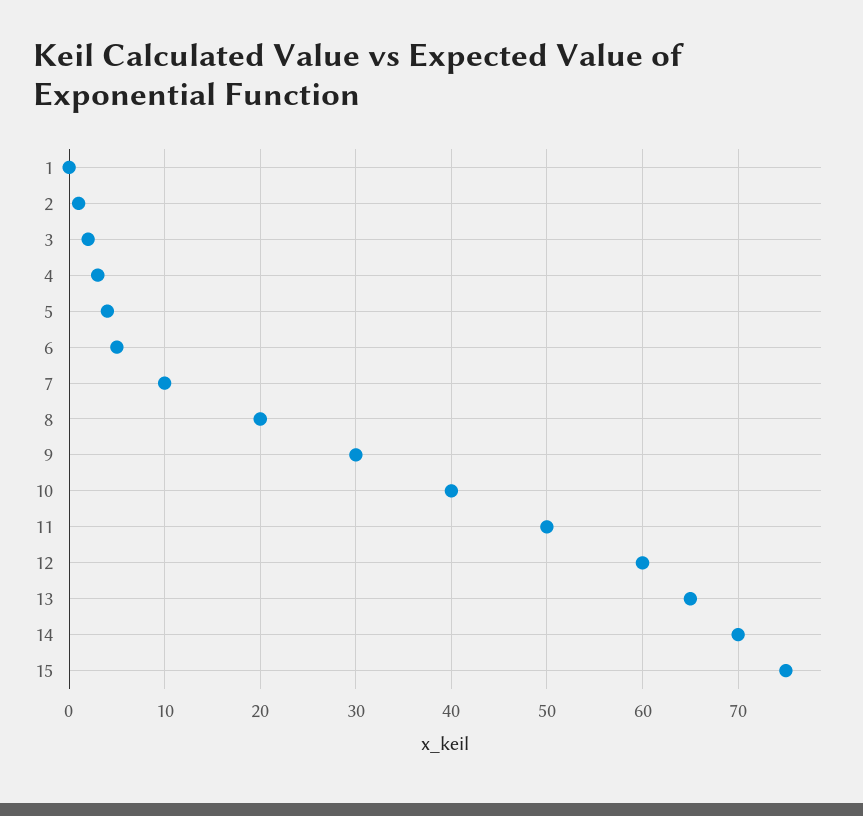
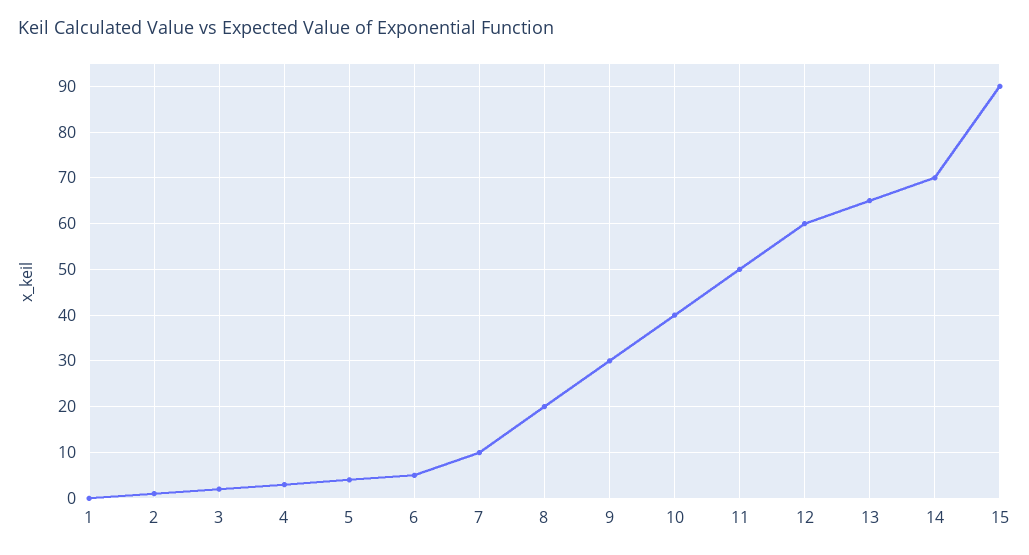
15: 75 -> 90

